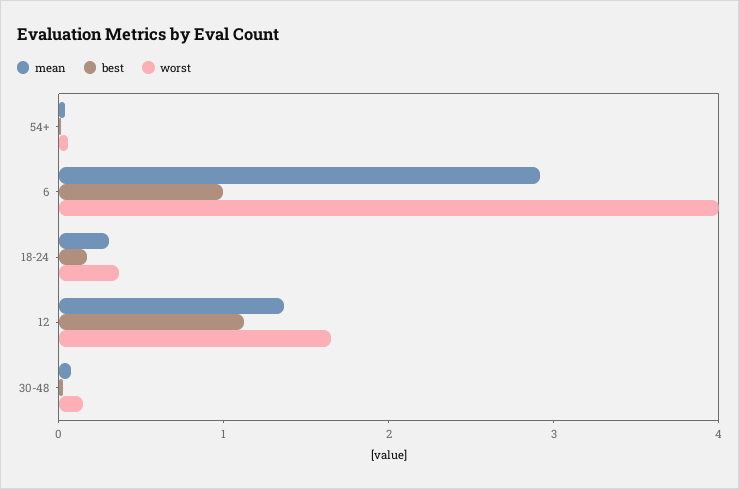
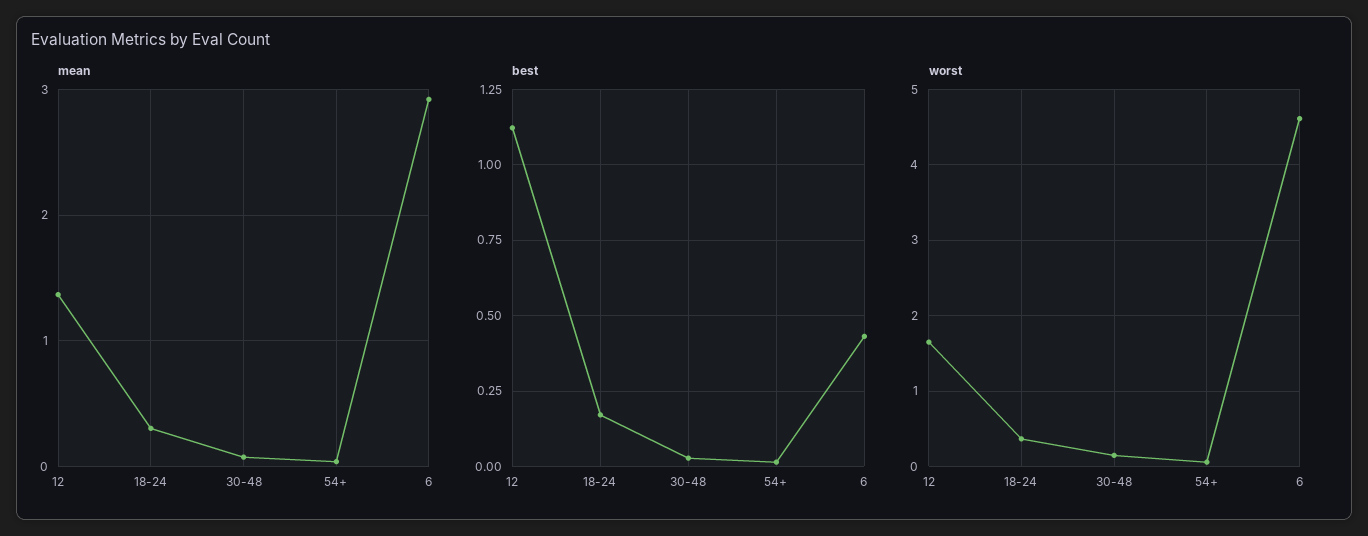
best, 6: 1 -> 0.425
worst, 6: 4 -> 4.6

